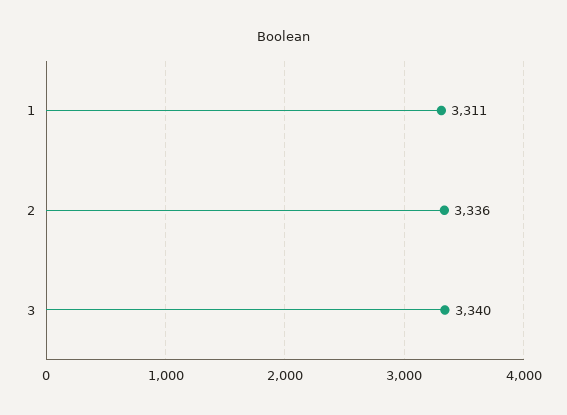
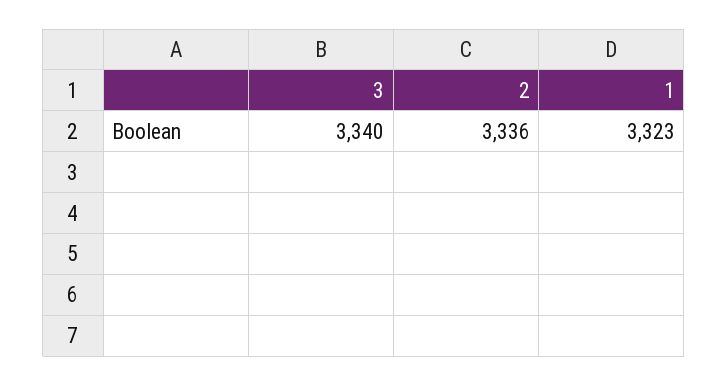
1: 3311 -> 3323

